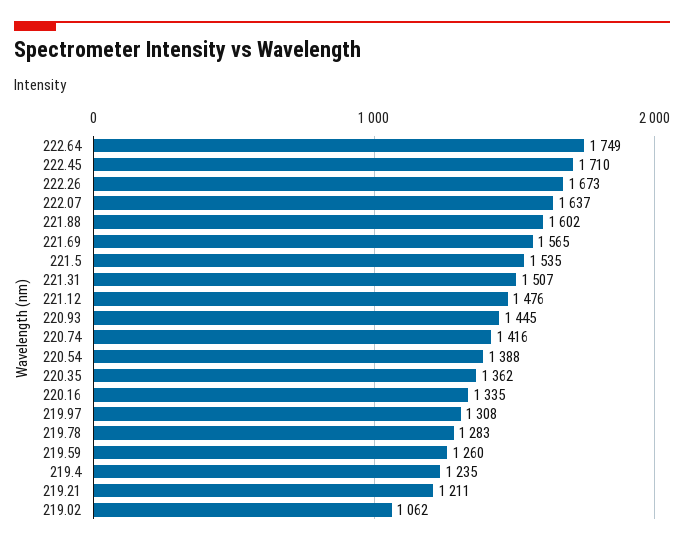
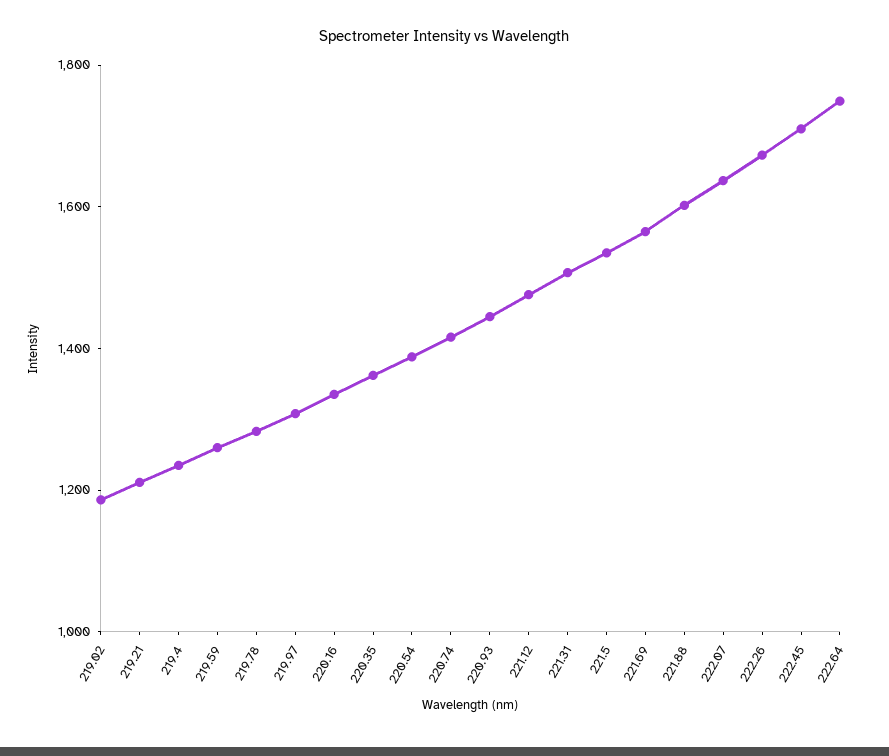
219.02: 1062 -> 1200

